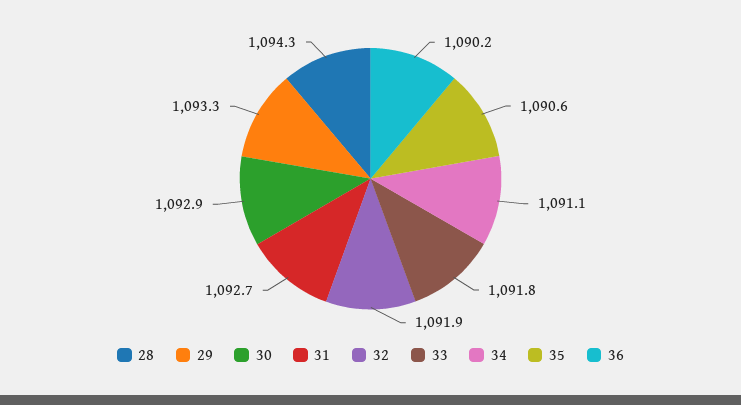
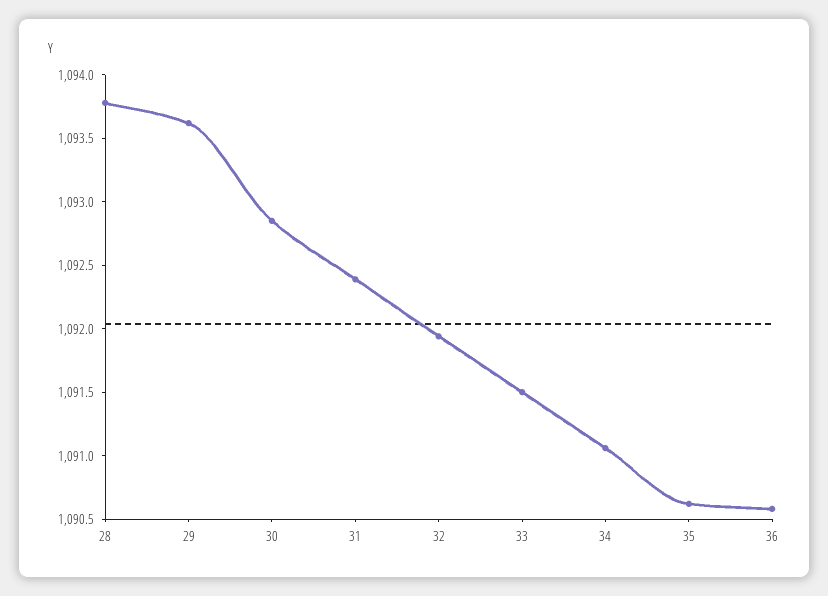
28: 1094.3 -> 1093.8
29: 1093.3 -> 1093.6
31: 1092.7 -> 1092.4
33: 1091.8 -> 1091.5
36: 1090.2 -> 1090.6

